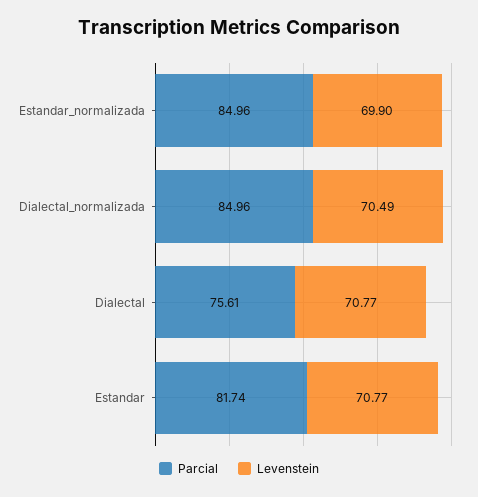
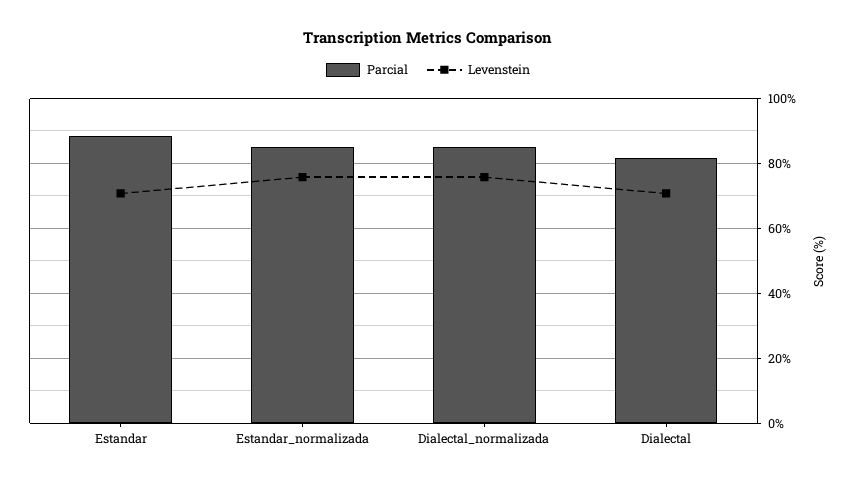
Levenstein, Estandar_normalizada: 69.9 -> 76
Levenstein, Dialectal_normalizada: 70.49 -> 76
Parcial, Dialectal: 75.61 -> 82
Parcial, Estandar: 81.74 -> 88

